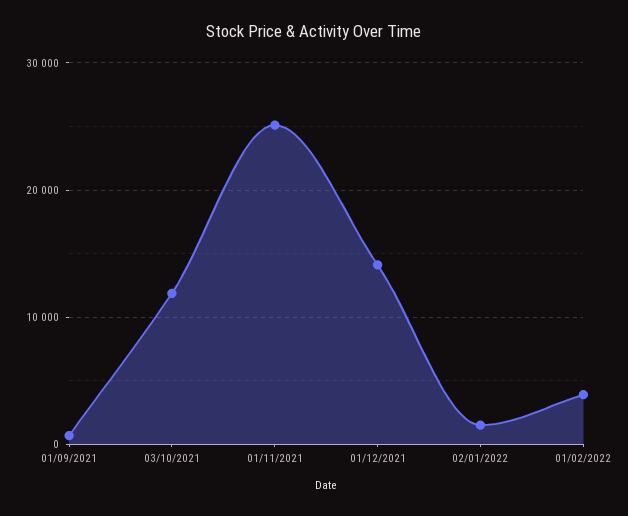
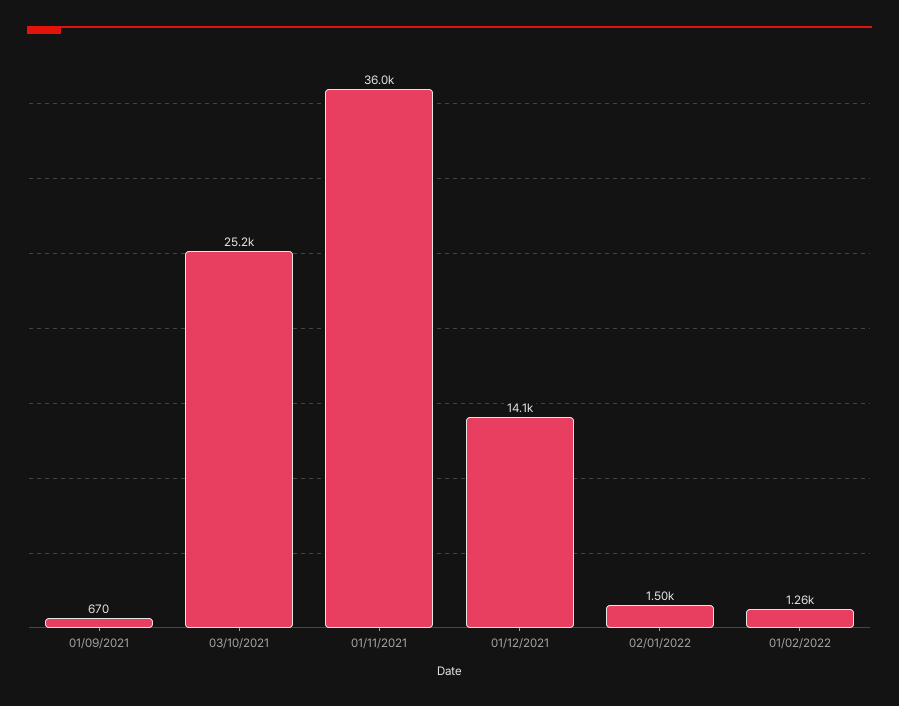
03/10/2021: 12000 -> 25200
01/11/2021: 25000 -> 36000
01/02/2022: 4000 -> 1260

